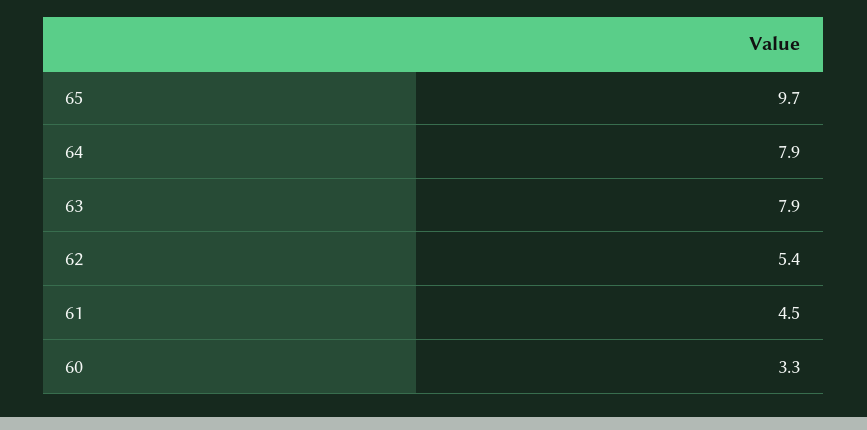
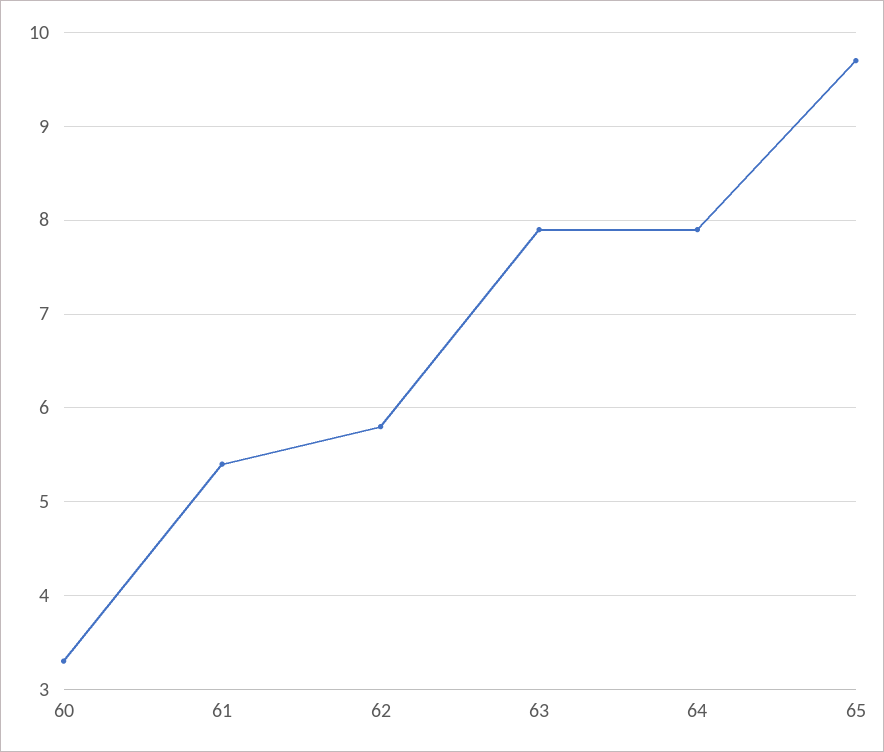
62: 5.4 -> 5.8
61: 4.5 -> 5.4

